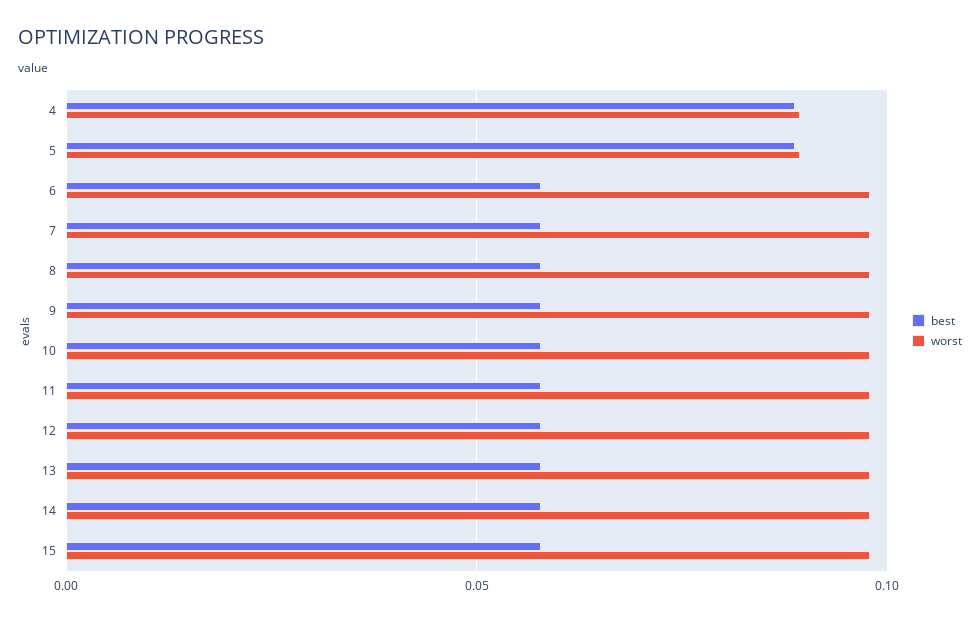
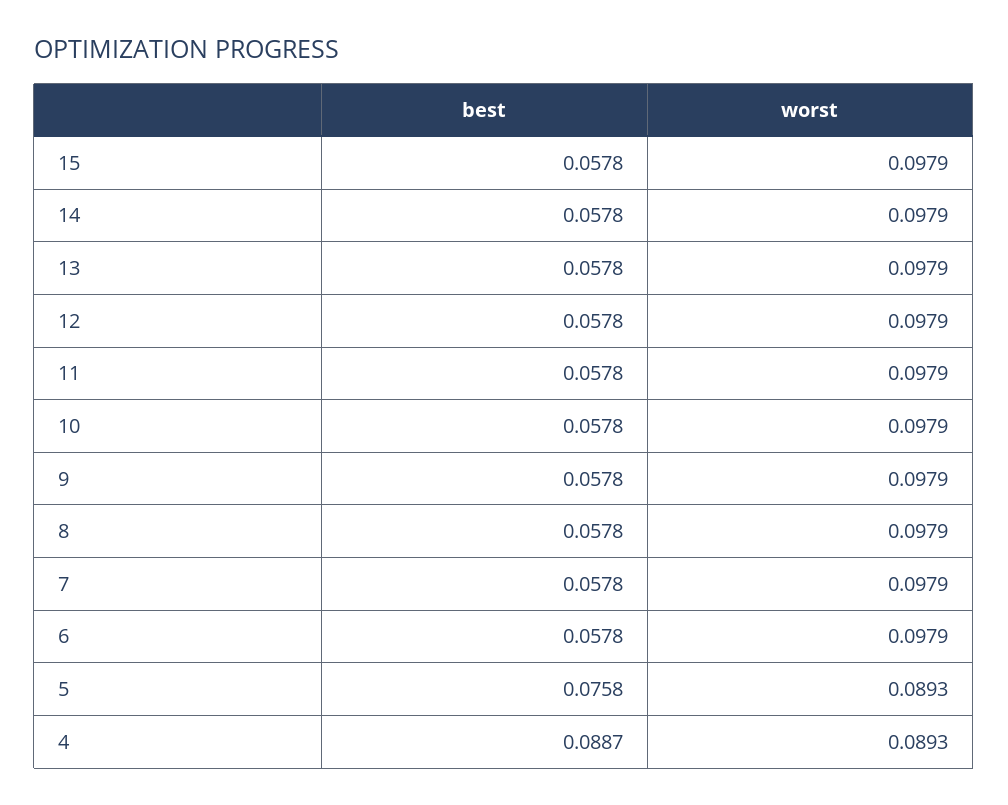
best, 5: 0.09 -> 0.0758

